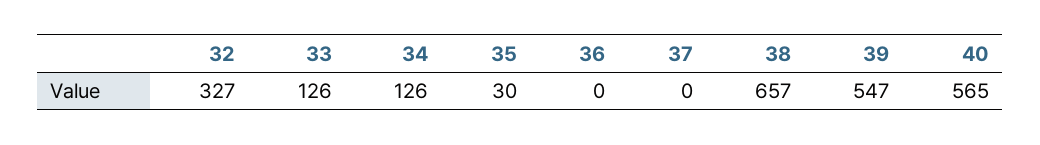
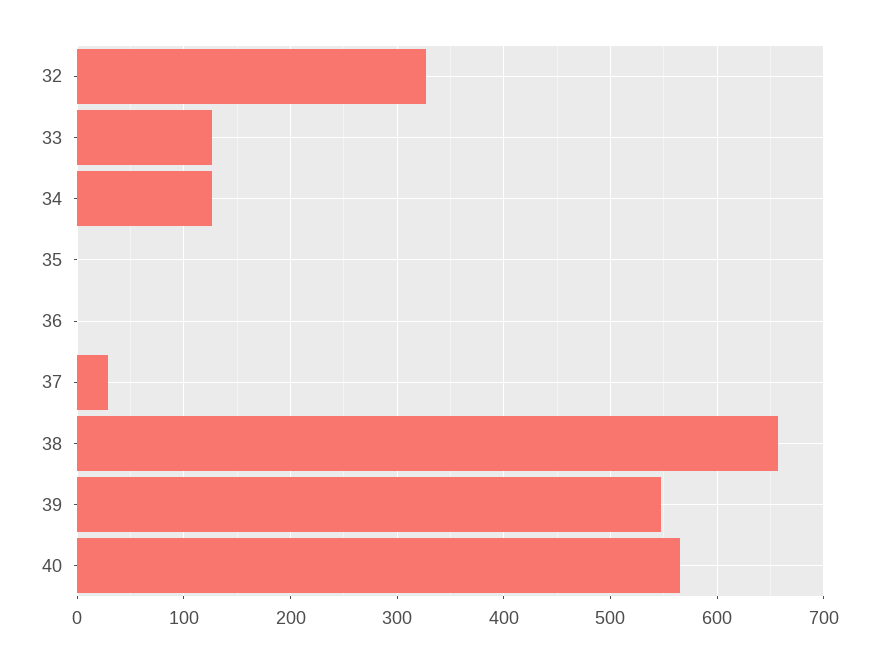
35: 30 -> 0
37: 0 -> 30

